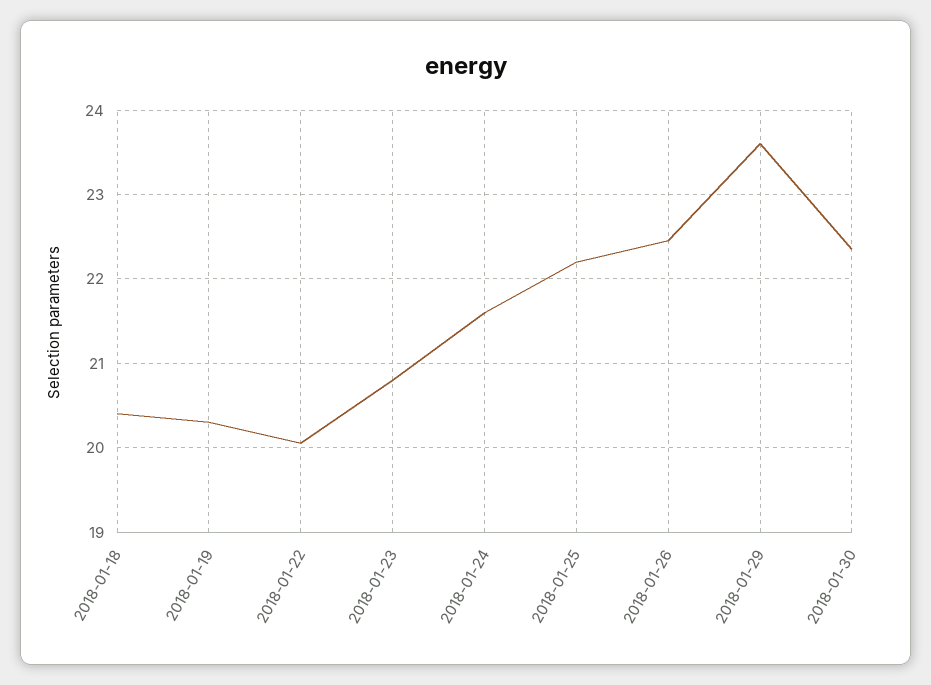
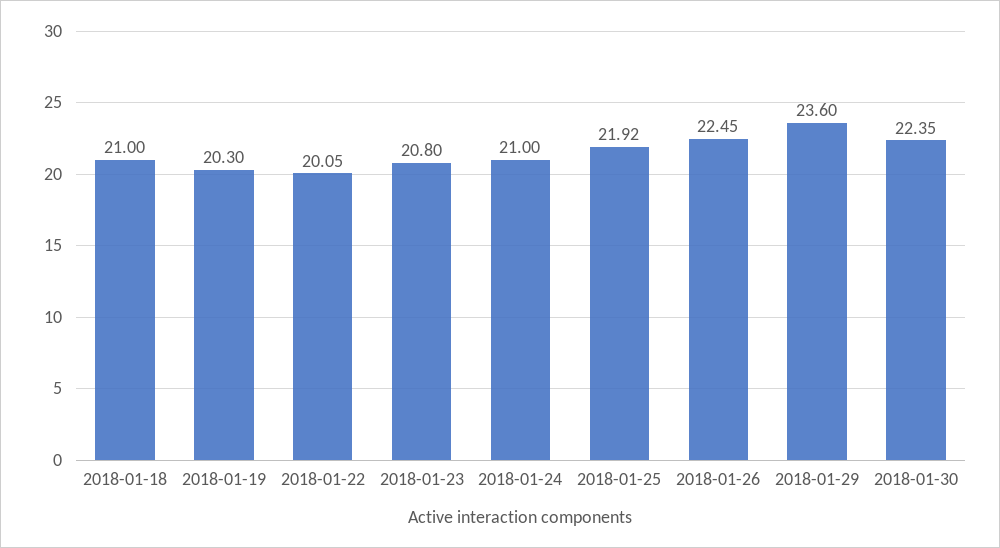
2018-01-18: 20.4 -> 21
2018-01-24: 21.6 -> 21
2018-01-25: 22.2 -> 21.92

